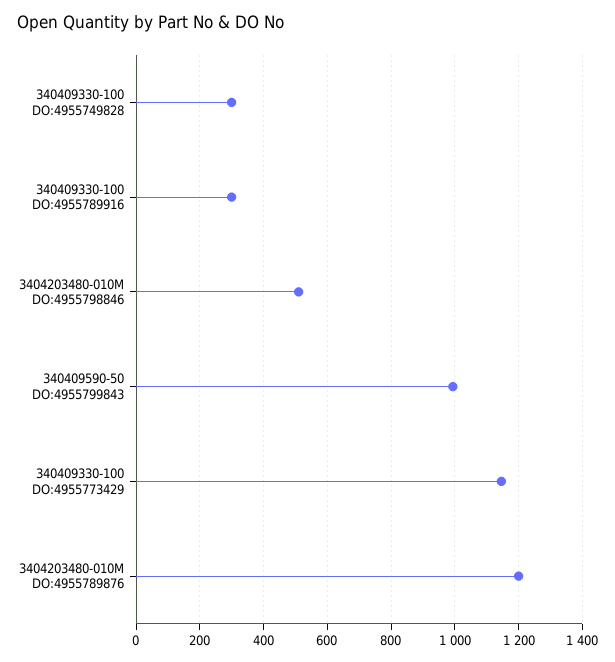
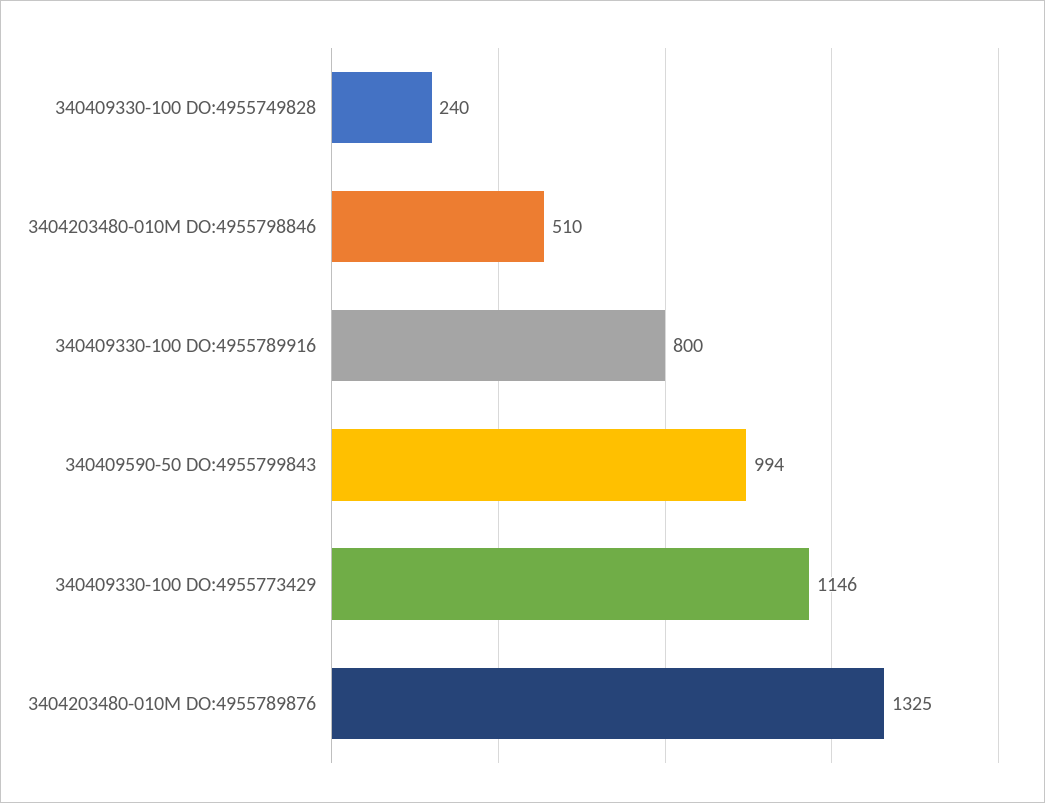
340409330-100 DO:4955749828: 300 -> 240
340409330-100 DO:4955789916: 300 -> 800
3404203480-010M DO:4955789876: 1200 -> 1325

